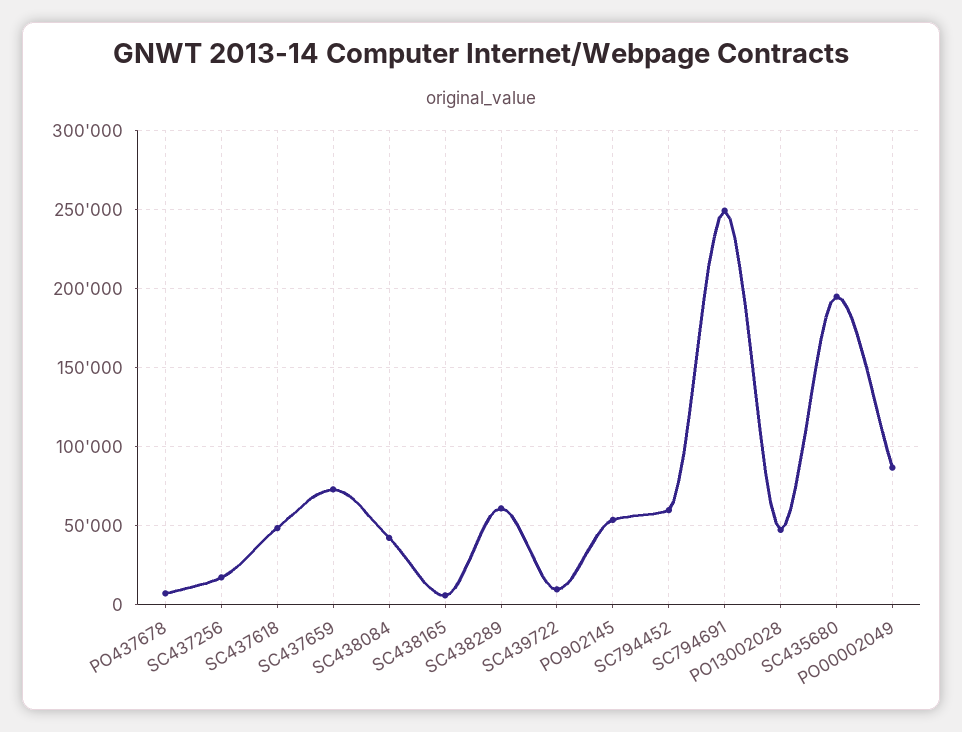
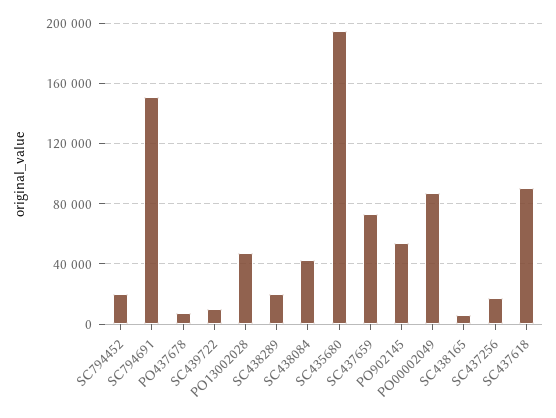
SC437618: 50000 -> 90000
SC438289: 60000 -> 20000
SC794452: 60000 -> 20000
SC794691: 250000 -> 150000

